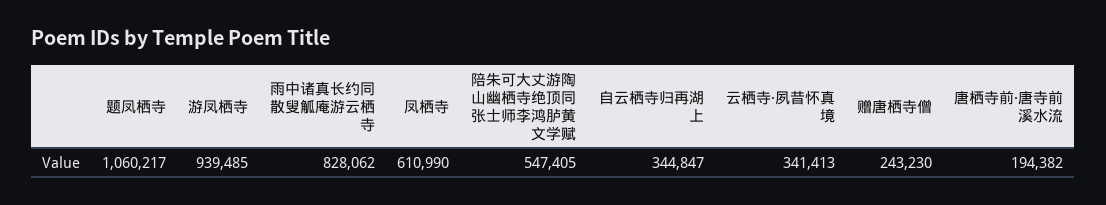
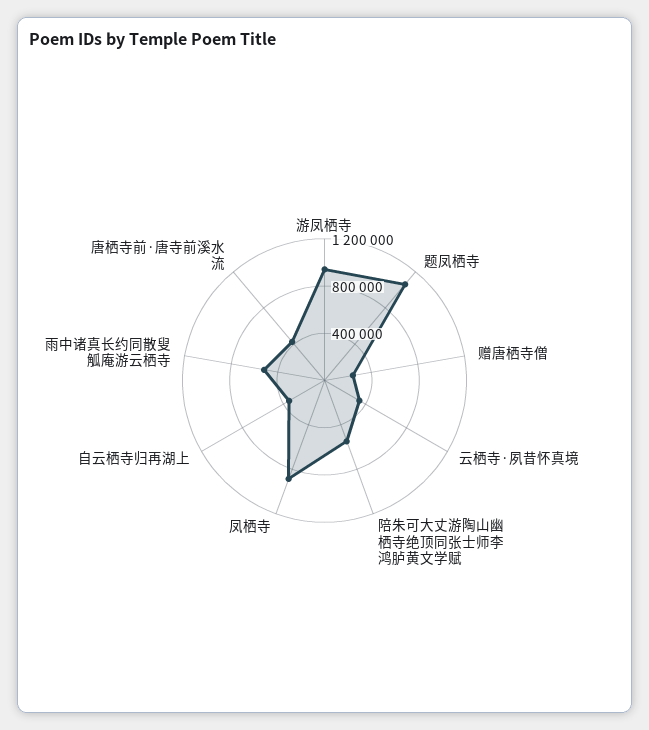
雨中诸真长约同散叟觚庵游云栖寺: 828062 -> 500000
凤栖寺: 610990 -> 900000
唐栖寺前·唐寺前溪水流: 194382 -> 400000

